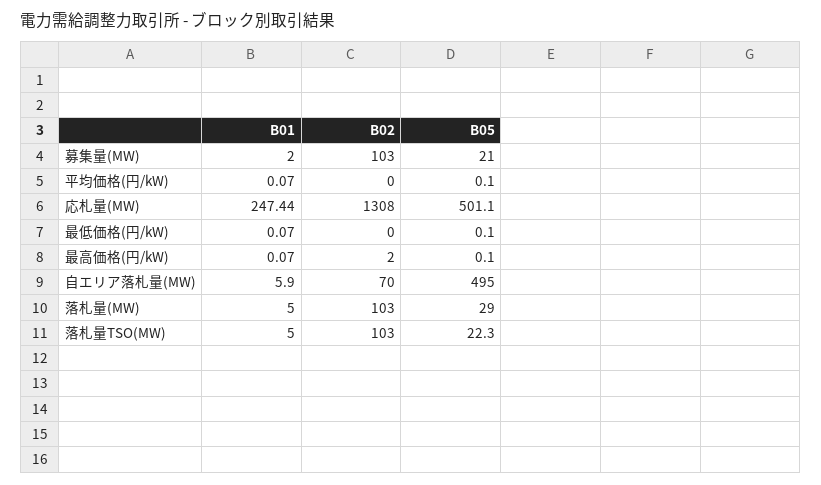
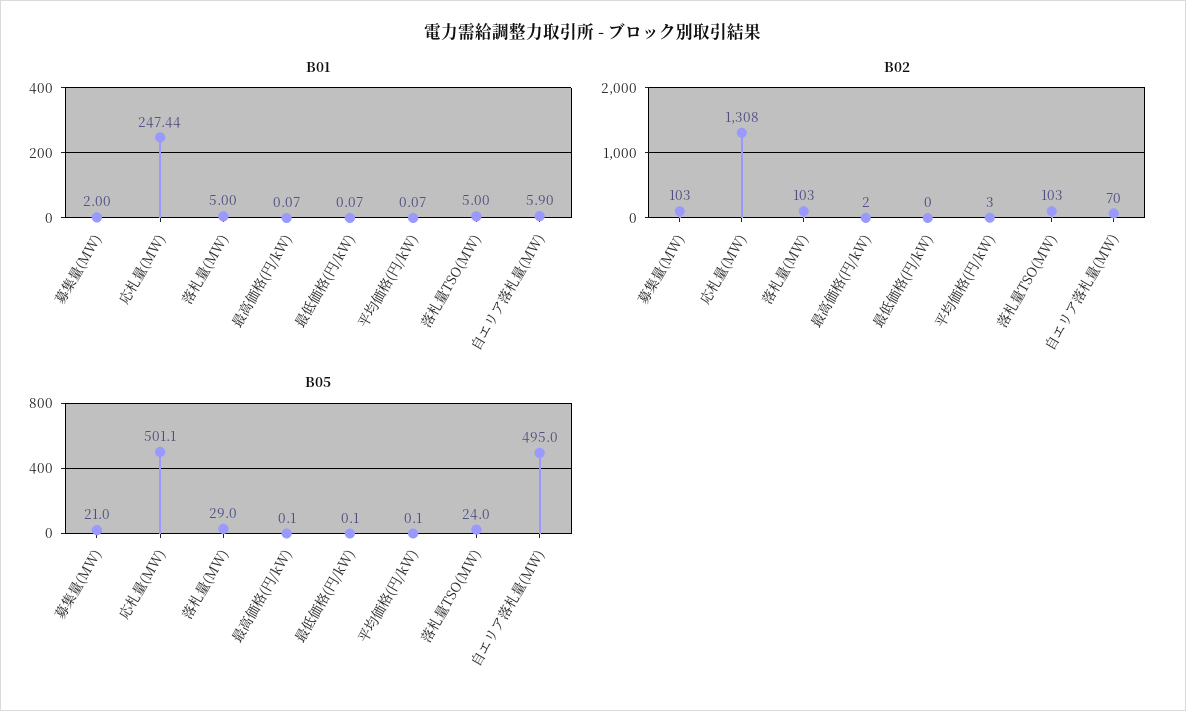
B02, 平均価格(円/kW): 0 -> 3
B05, 落札量TSO(MW): 22.3 -> 24

